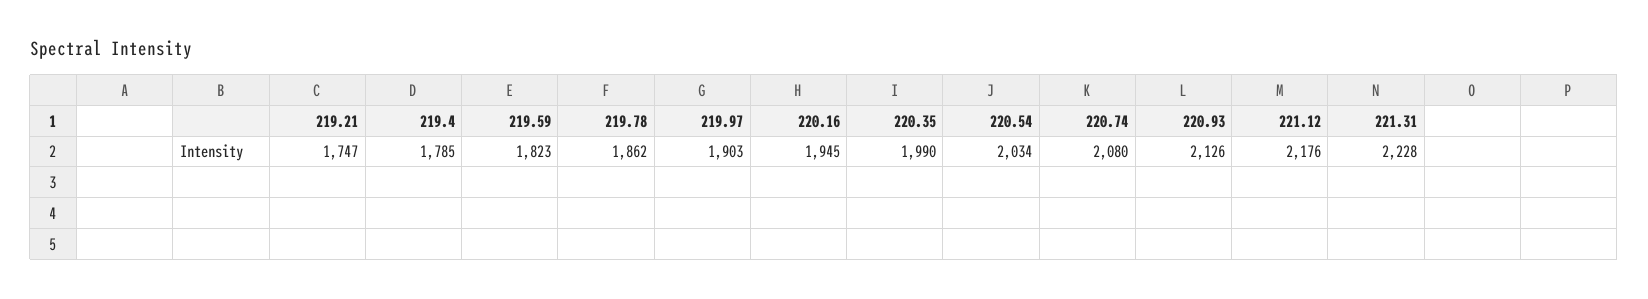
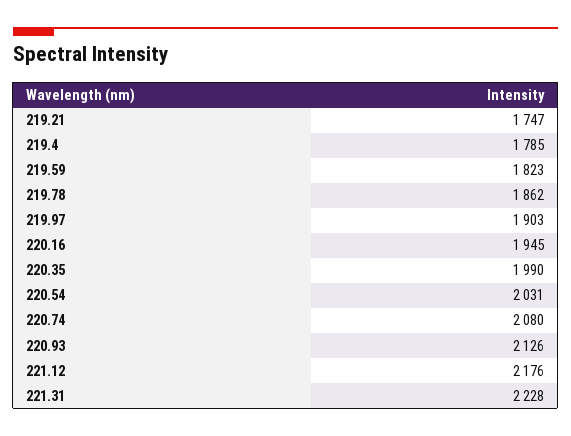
220.54: 2034 -> 2031

